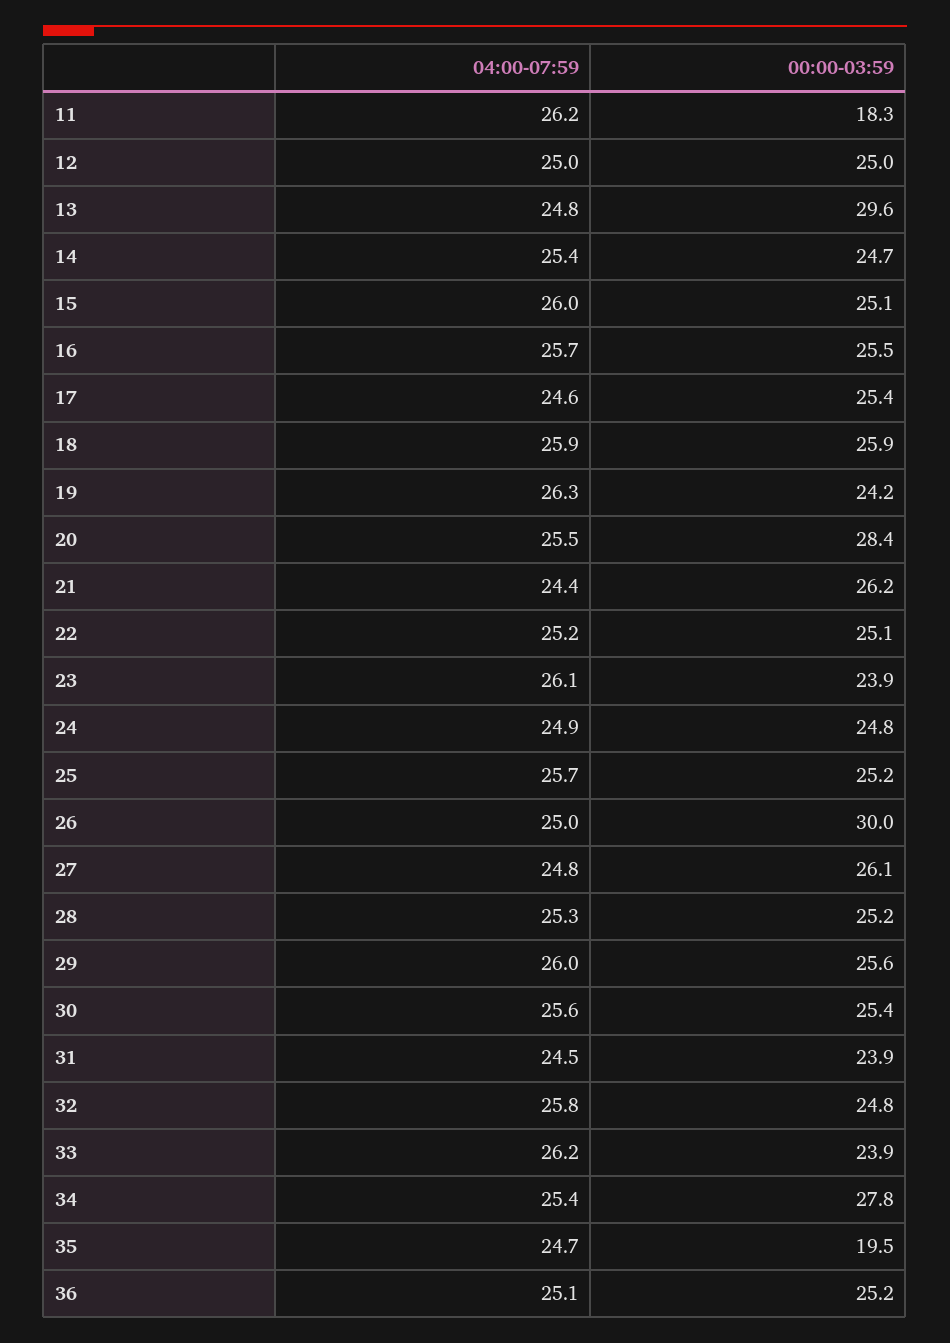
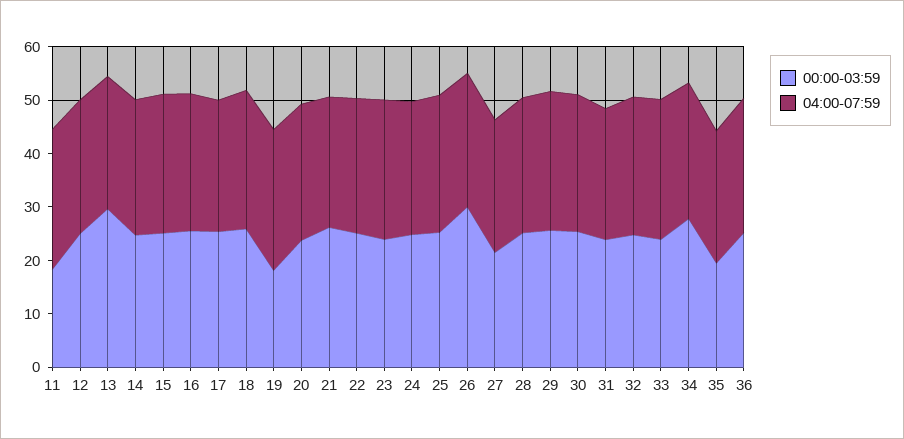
00:00-03:59, 19: 24.2 -> 18
00:00-03:59, 20: 28.4 -> 24
00:00-03:59, 27: 26.1 -> 22

